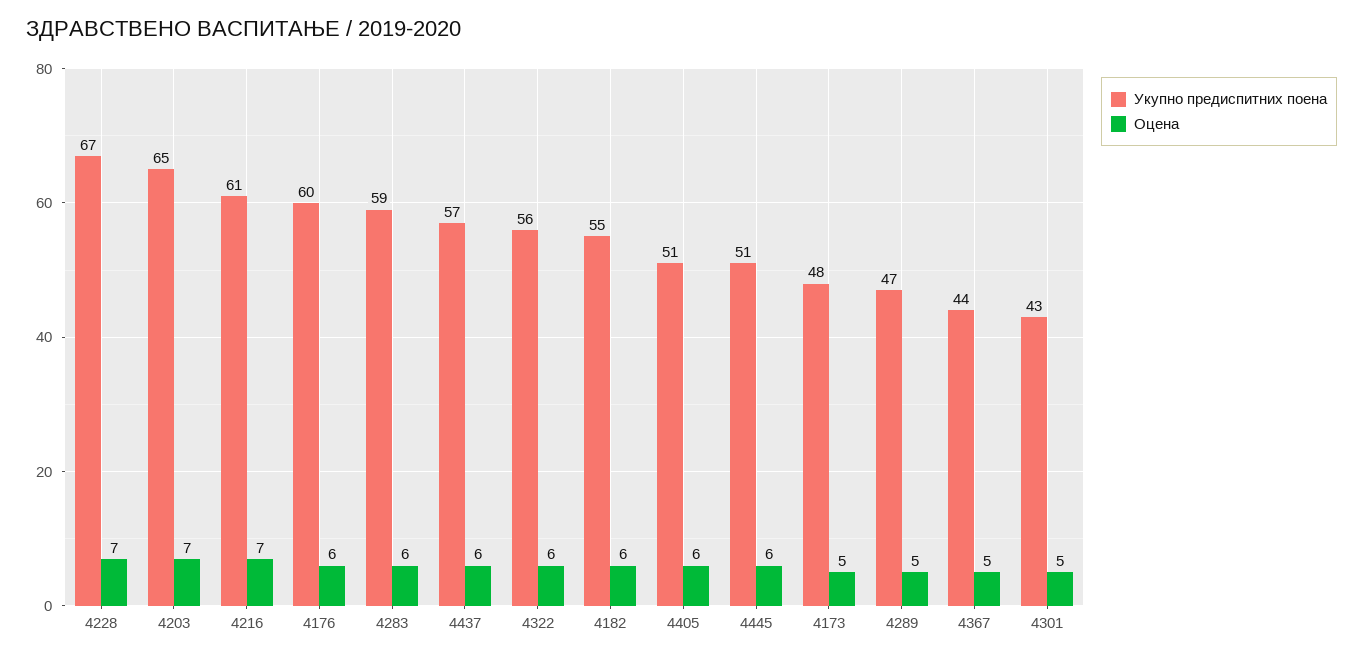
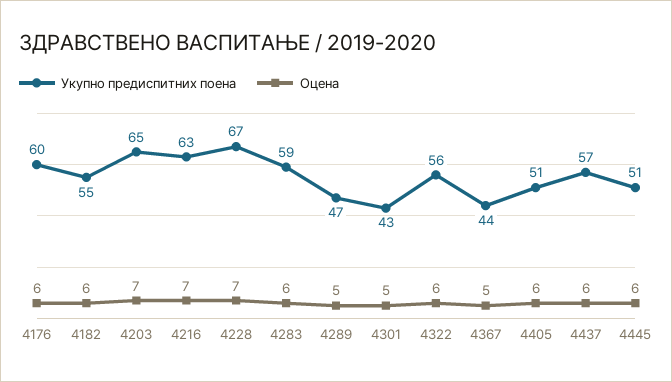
Укупно предиспитних поена, 4216: 61 -> 63
Укупно предиспитних поена, 4173: 48 -> none
Оцена, 4173: 5 -> none

